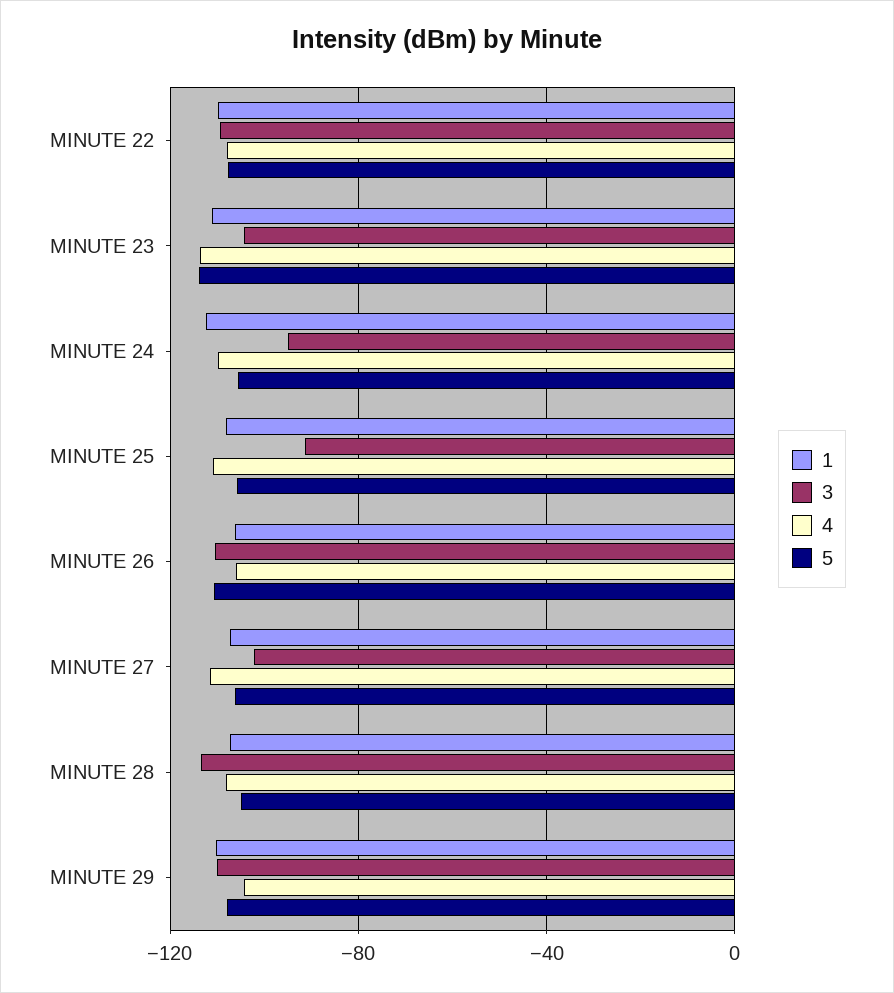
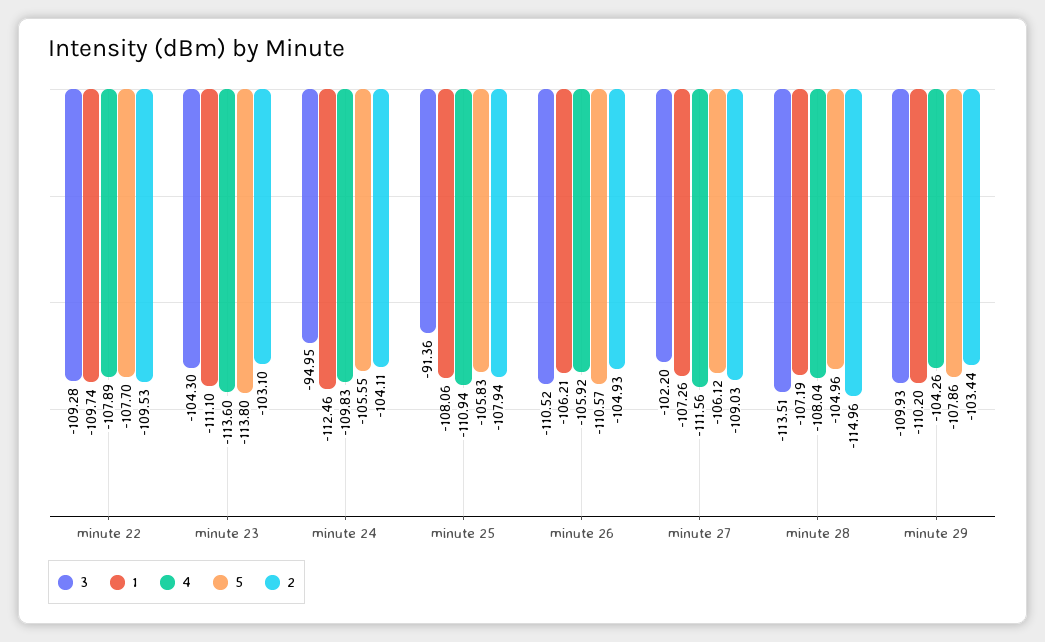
2, MINUTE 22: none -> -109.53
2, MINUTE 23: none -> -103.1
2, MINUTE 24: none -> -104.11
2, MINUTE 25: none -> -107.94
2, MINUTE 26: none -> -104.93
2, MINUTE 27: none -> -109.03
2, MINUTE 28: none -> -114.96
2, MINUTE 29: none -> -103.44

